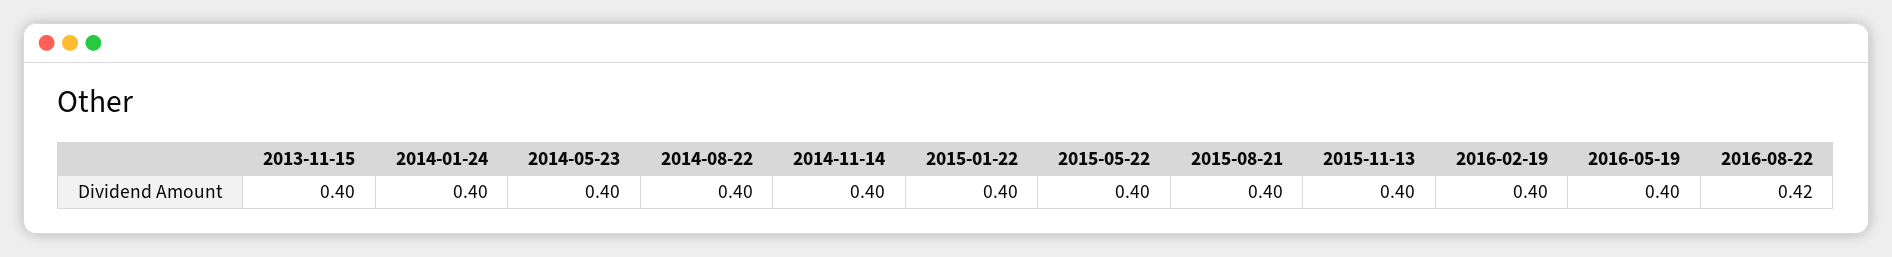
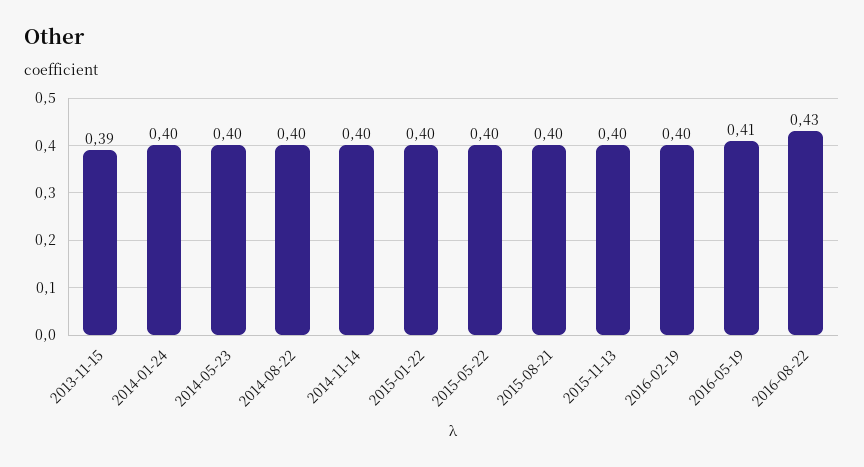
2013-11-15: 0.4 -> 0.39
2016-05-19: 0.4 -> 0.41
2016-08-22: 0.42 -> 0.43

